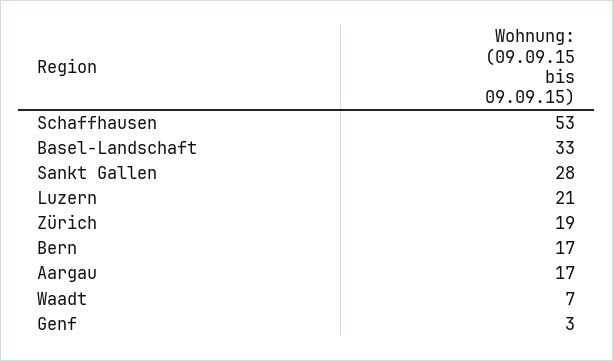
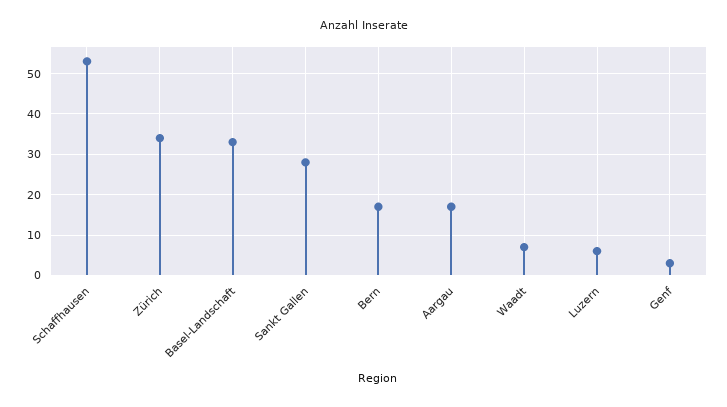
Luzern: 21 -> 5
Zürich: 19 -> 35

